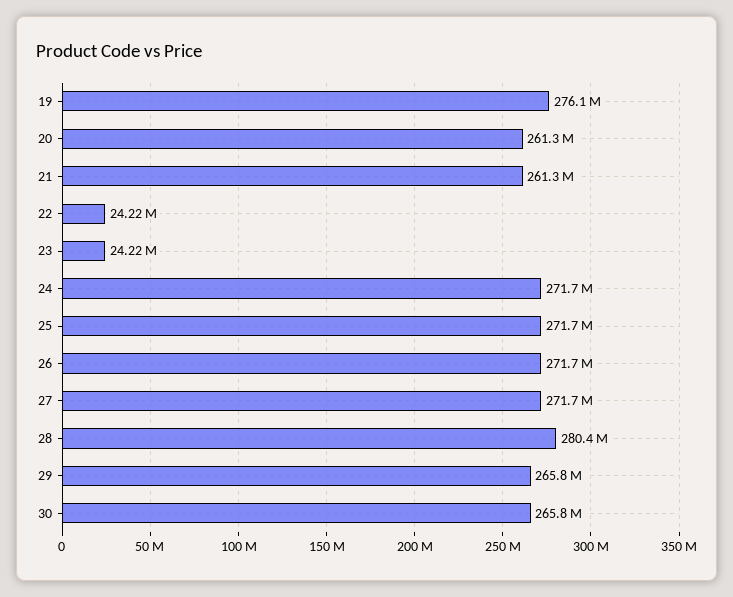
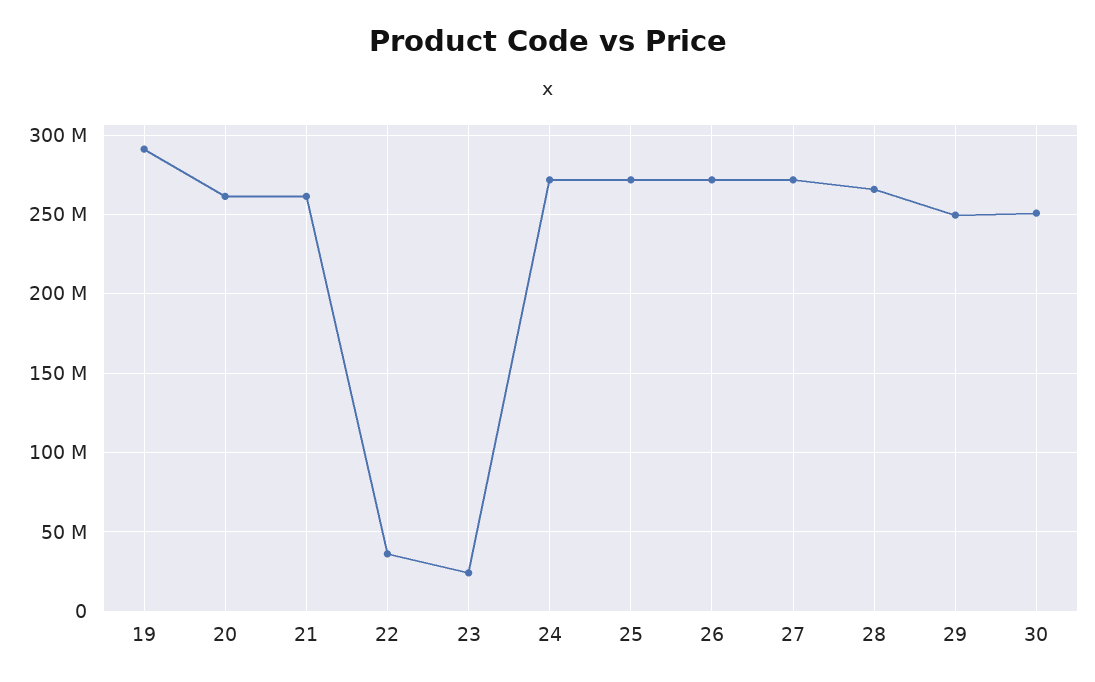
19: 276100000 -> 290000000
22: 24220000 -> 35000000
28: 280400000 -> 265000000
29: 265800000 -> 250000000
30: 265800000 -> 250000000

